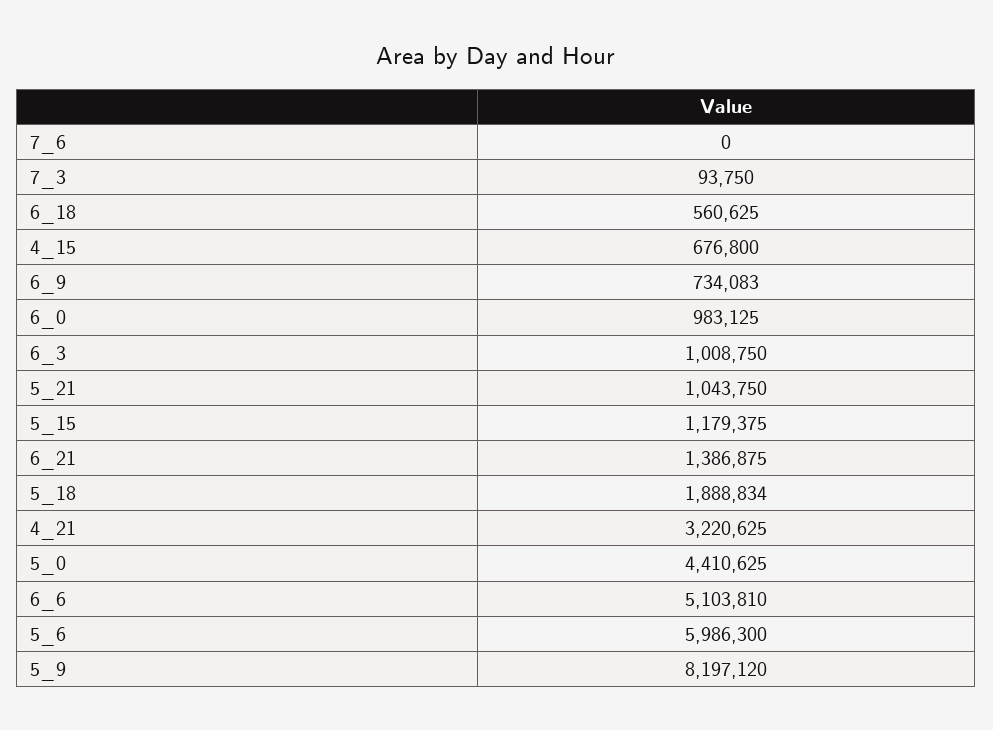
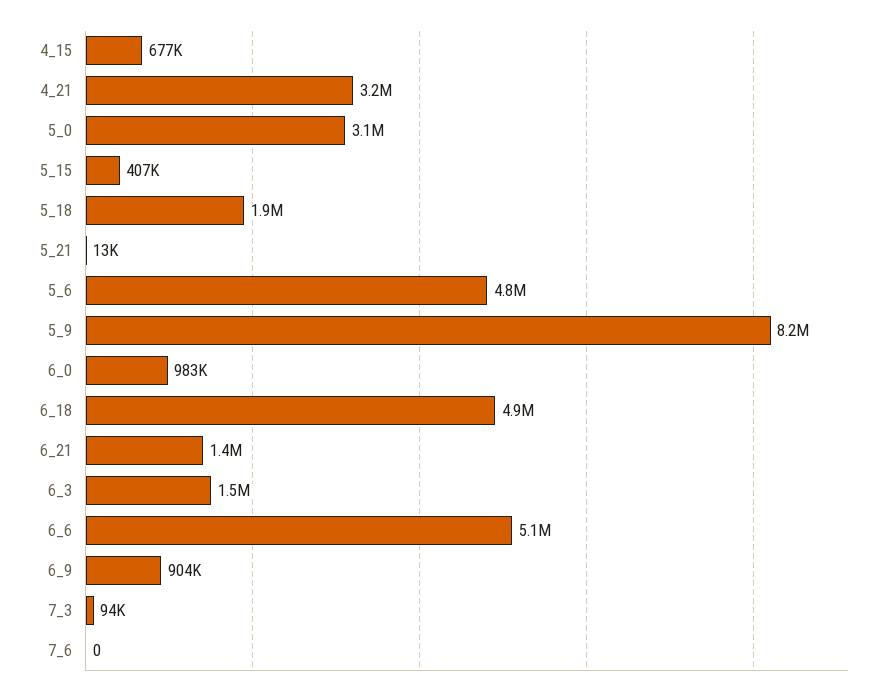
6_18: 560625 -> 4900000
6_9: 734083 -> 904000
6_3: 1008750 -> 1500000
5_21: 1043750 -> 13000
5_15: 1179375 -> 407000
5_0: 4410625 -> 3100000
5_6: 5986300 -> 4800000

